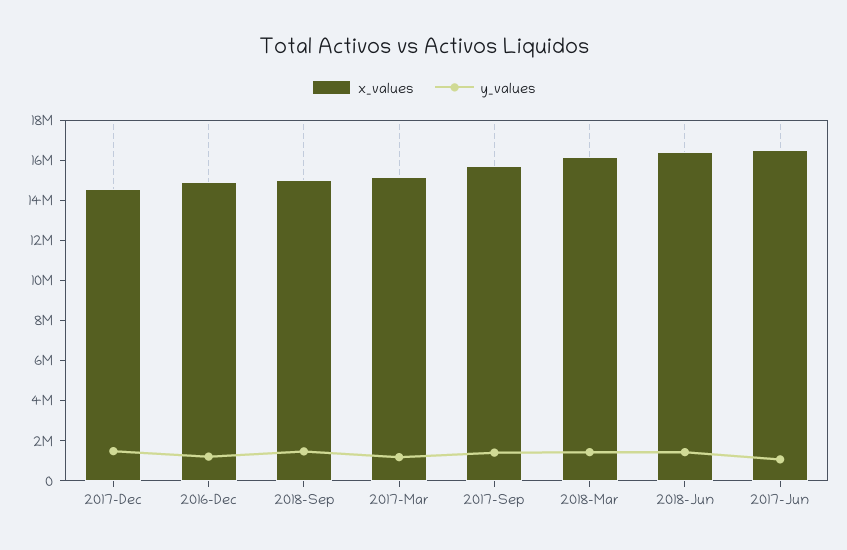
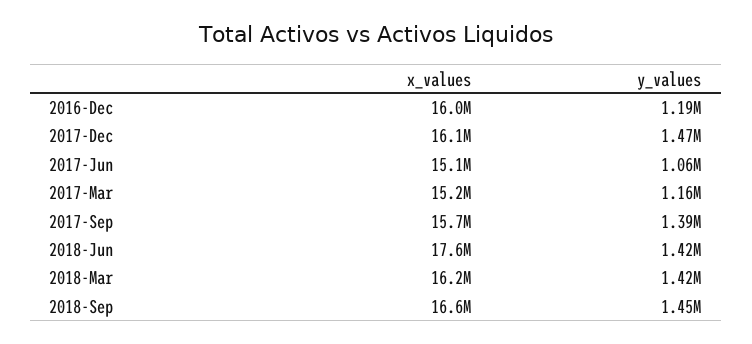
x_values, 2017-Dec: 14500000 -> 16100000
x_values, 2016-Dec: 15000000 -> 16000000
x_values, 2018-Sep: 15000000 -> 16600000
x_values, 2018-Jun: 16500000 -> 17600000
x_values, 2017-Jun: 16500000 -> 15100000

